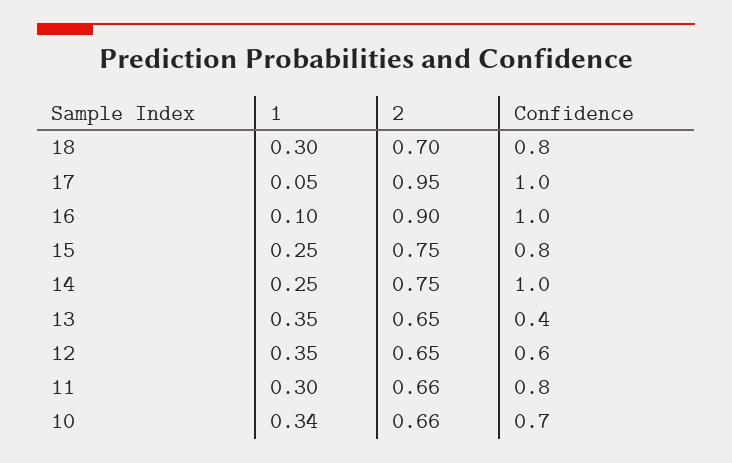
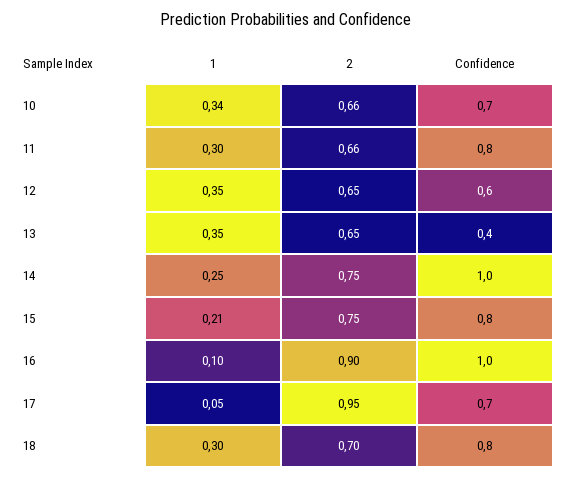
Confidence, 17: 1 -> 0.7
1, 15: 0.25 -> 0.21

